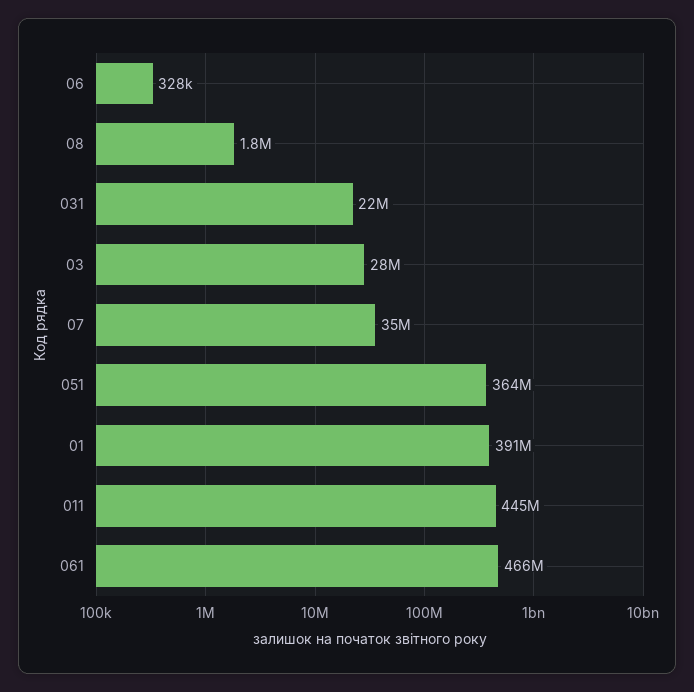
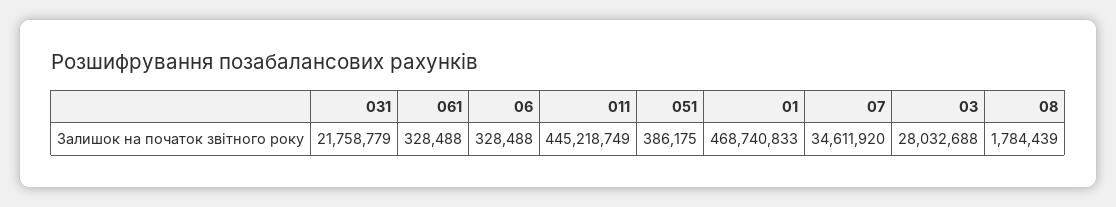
051: 364000000 -> 386175
01: 391000000 -> 468740833
061: 466000000 -> 328488

